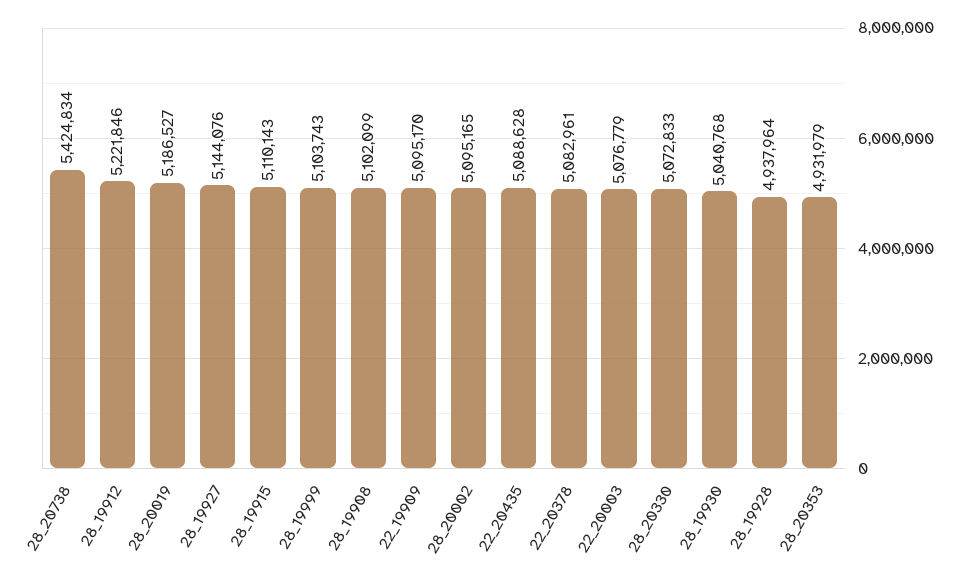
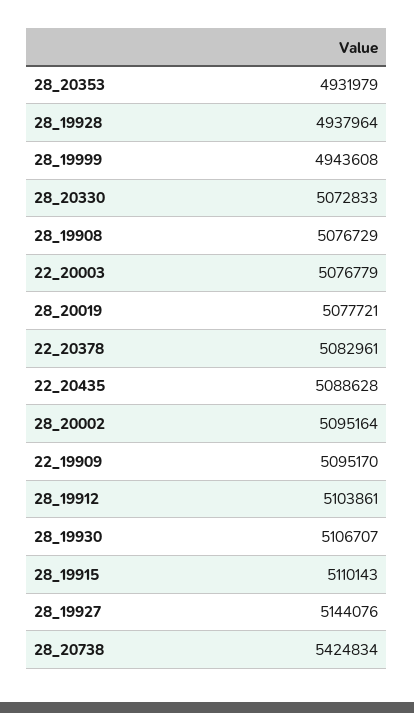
28_19912: 5221846 -> 5103861
28_20019: 5186527 -> 5077721
28_19999: 5103743 -> 4943608
28_19908: 5102099 -> 5076729
28_20002: 5095165 -> 5095164
28_19930: 5040768 -> 5106707

